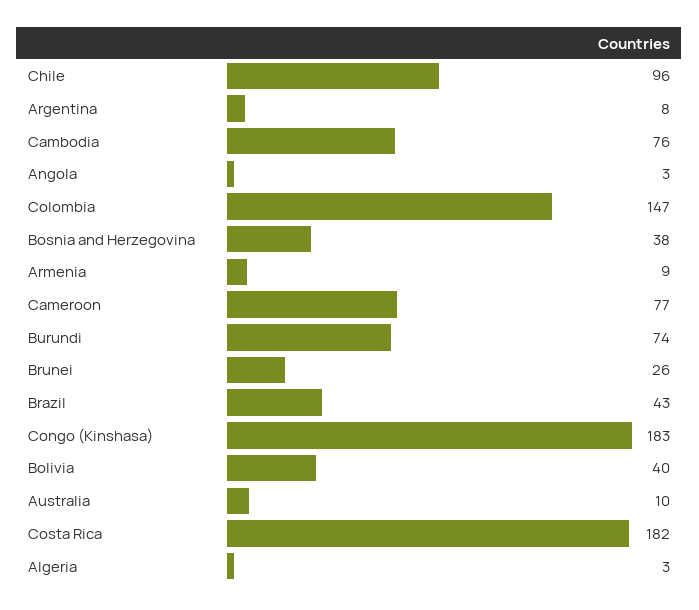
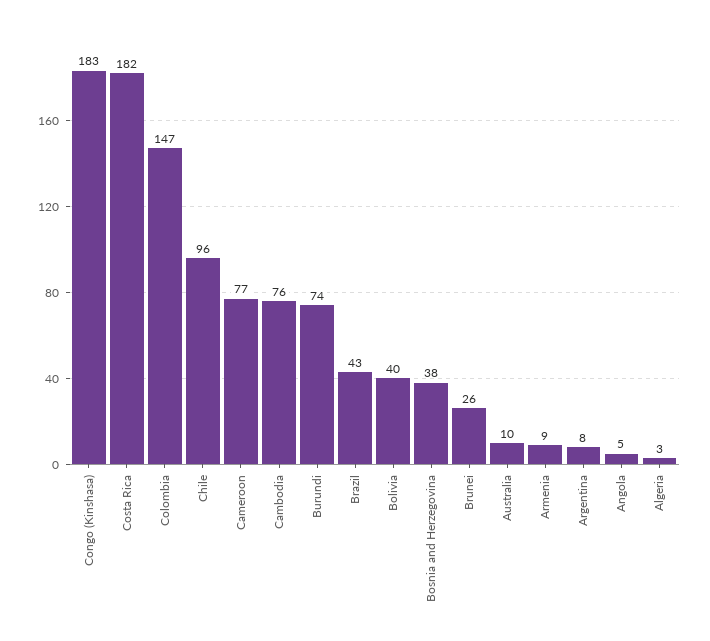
Angola: 3 -> 5

